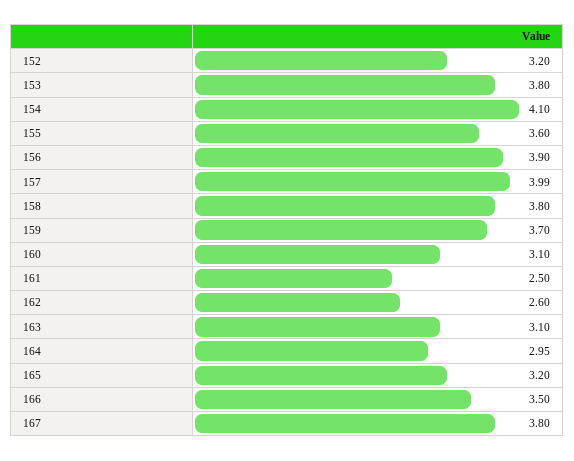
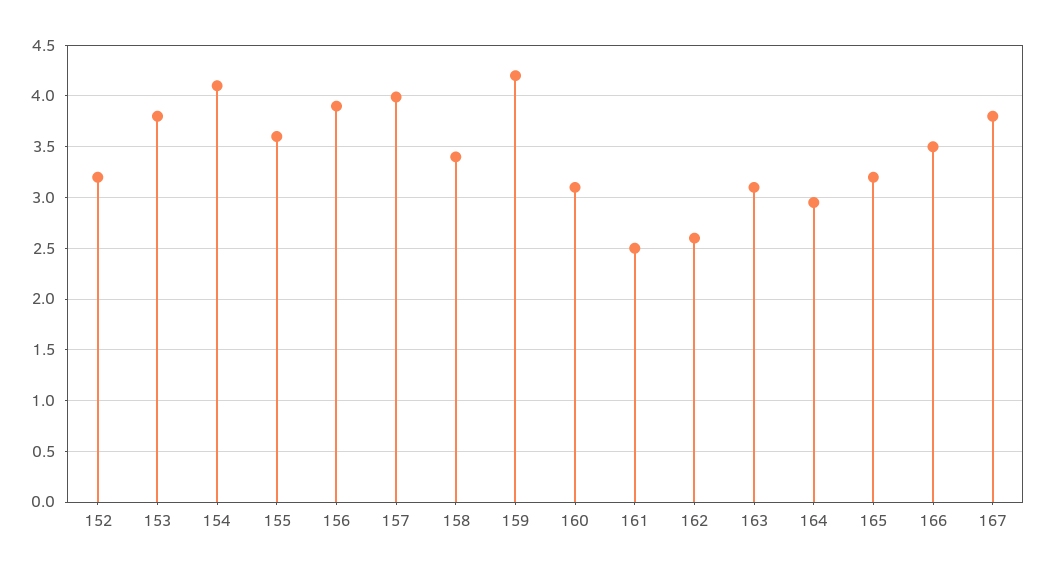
158: 3.8 -> 3.4
159: 3.7 -> 4.2

